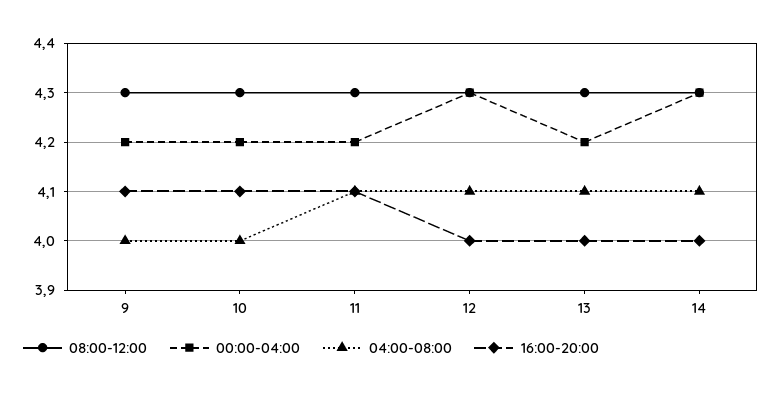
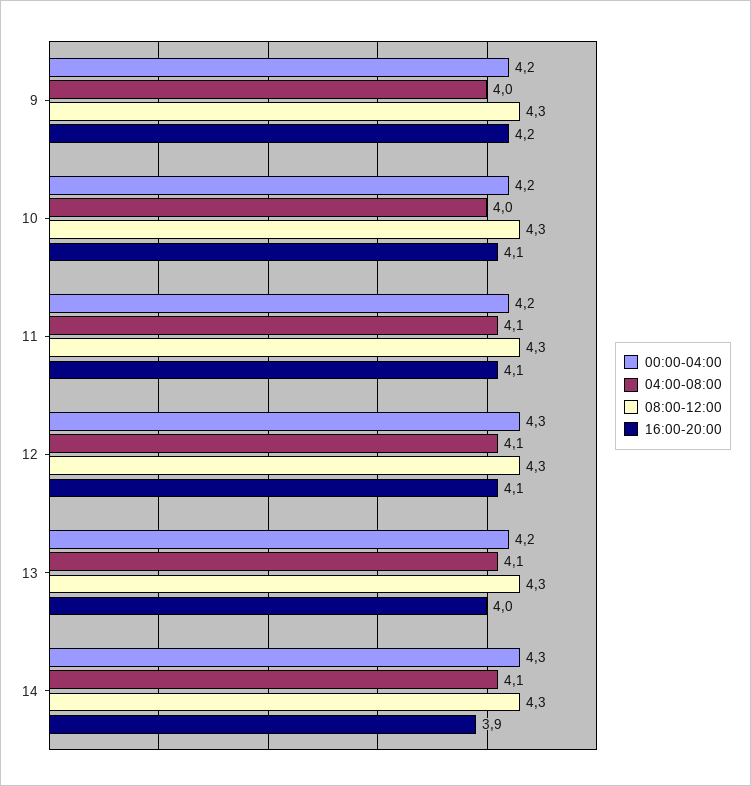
16:00-20:00, 9: 4.1 -> 4.2
16:00-20:00, 12: 4 -> 4.1
16:00-20:00, 14: 4 -> 3.9

